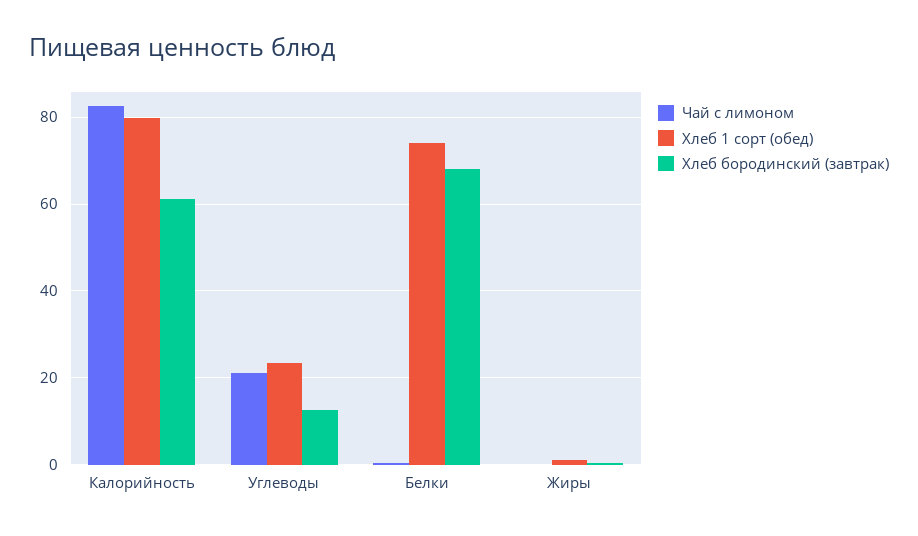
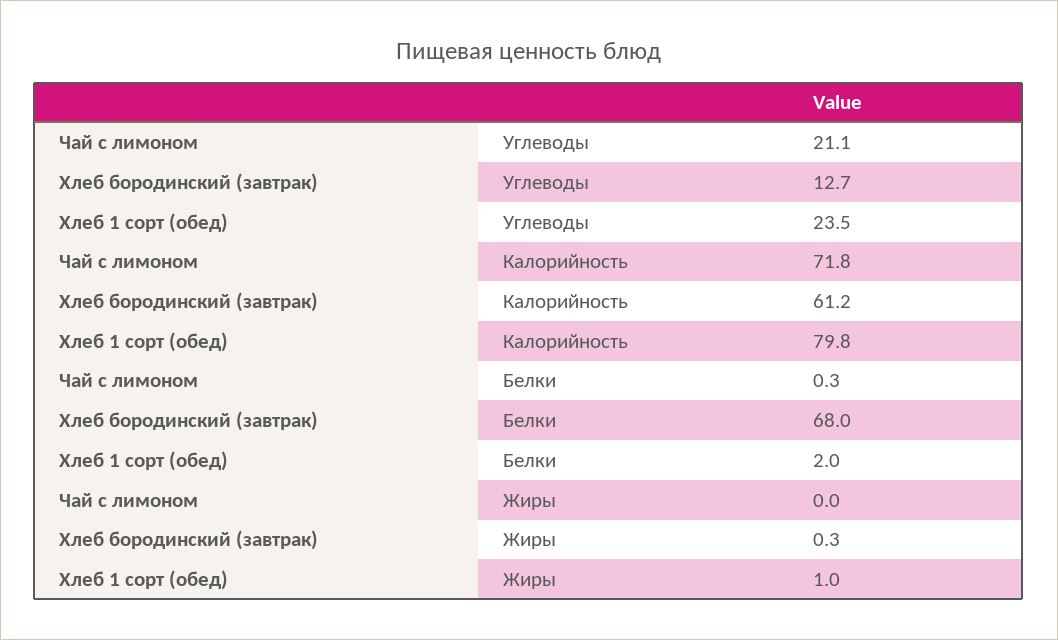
Чай с лимоном, Калорийность: 82 -> 71.8
Хлеб 1 сорт (обед), Белки: 74 -> 2

